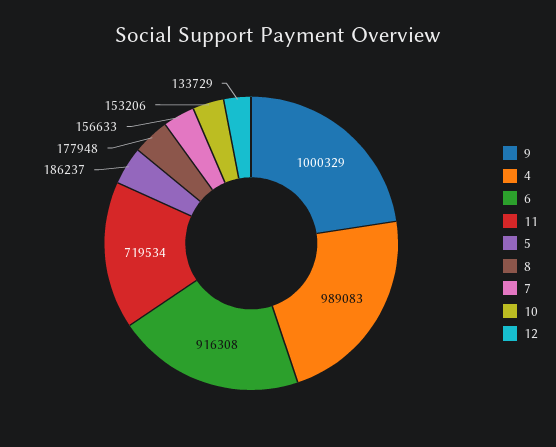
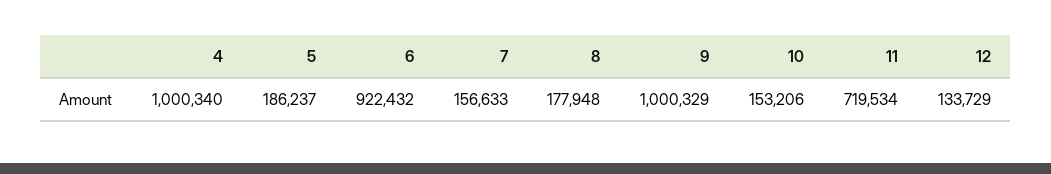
4: 989083 -> 1000340
6: 916308 -> 922432

